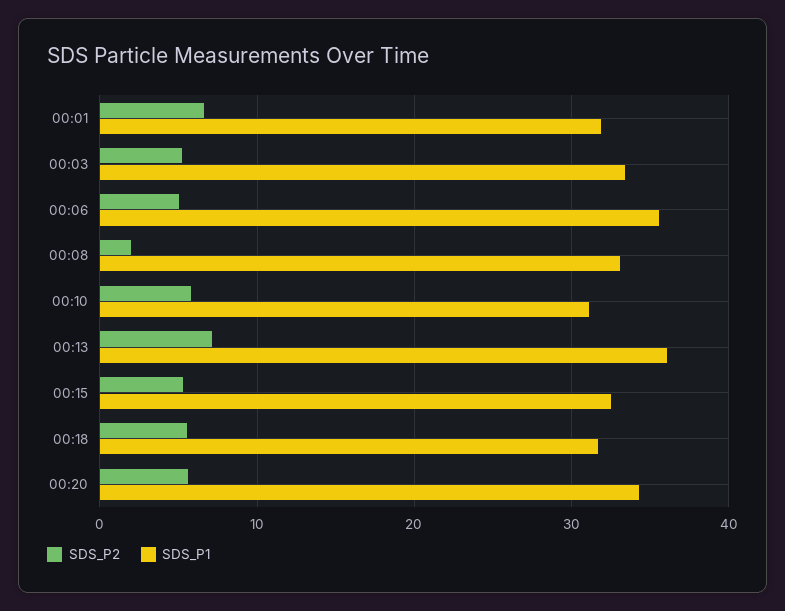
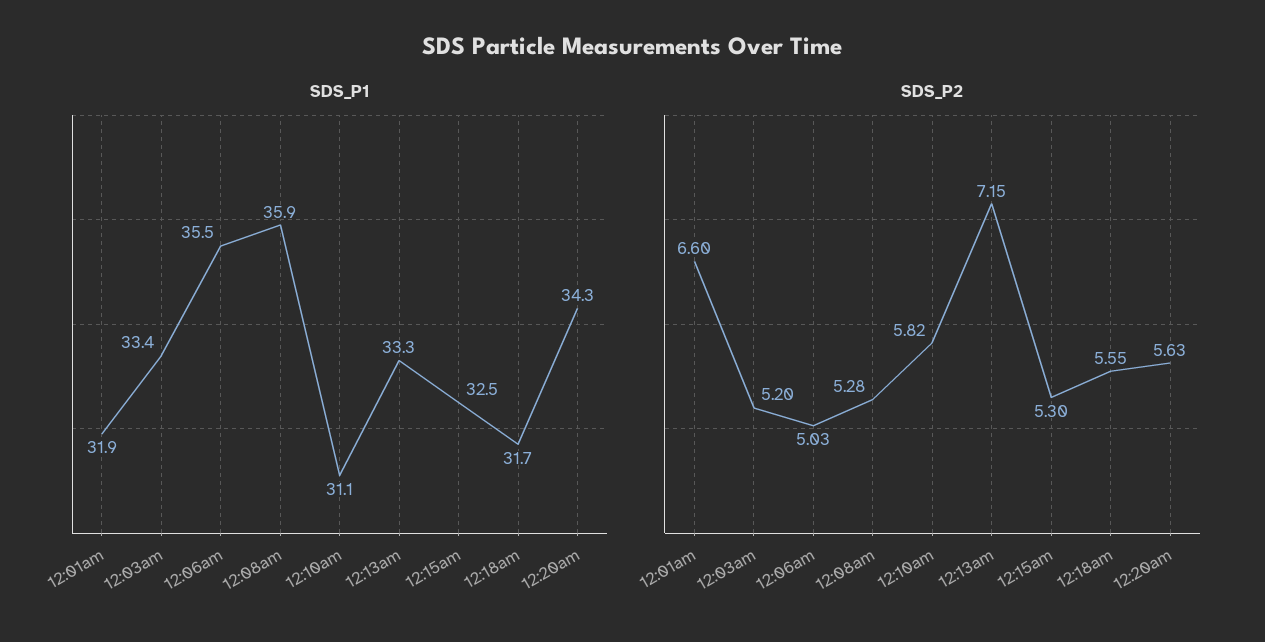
SDS_P2, 00:08: 2 -> 5.28
SDS_P1, 00:08: 33 -> 35.9
SDS_P1, 00:13: 36 -> 33.3

